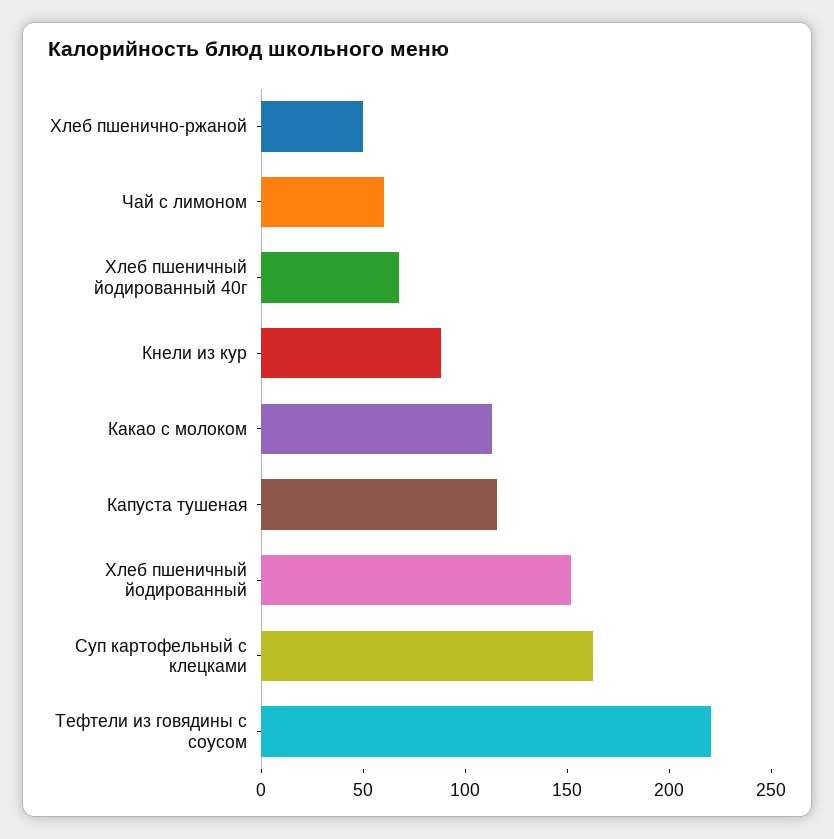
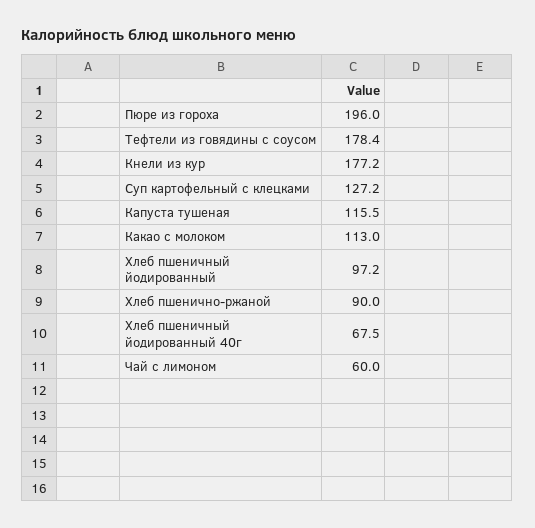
Хлеб пшенично-ржаной: 50 -> 90
Кнели из кур: 90 -> 177.2
Хлеб пшеничный йодированный: 150 -> 97.2
Суп картофельный с клецками: 160 -> 127.2
Тефтели из говядины с соусом: 220 -> 178.4
Пюре из гороха: none -> 196

